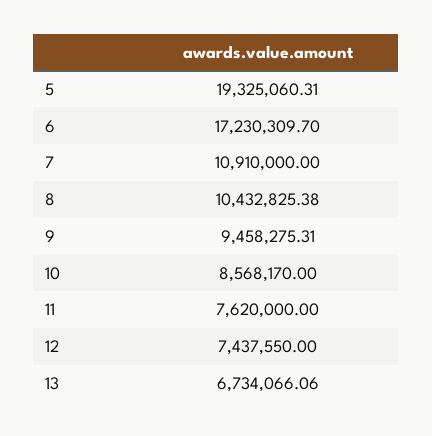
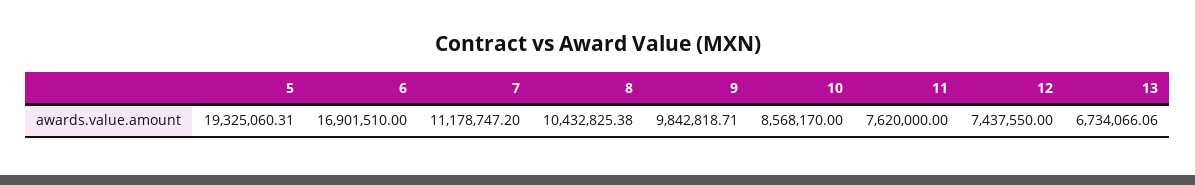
6: 17230309.7 -> 16901510
7: 10910000 -> 11178747.2
9: 9458275.31 -> 9842818.71

